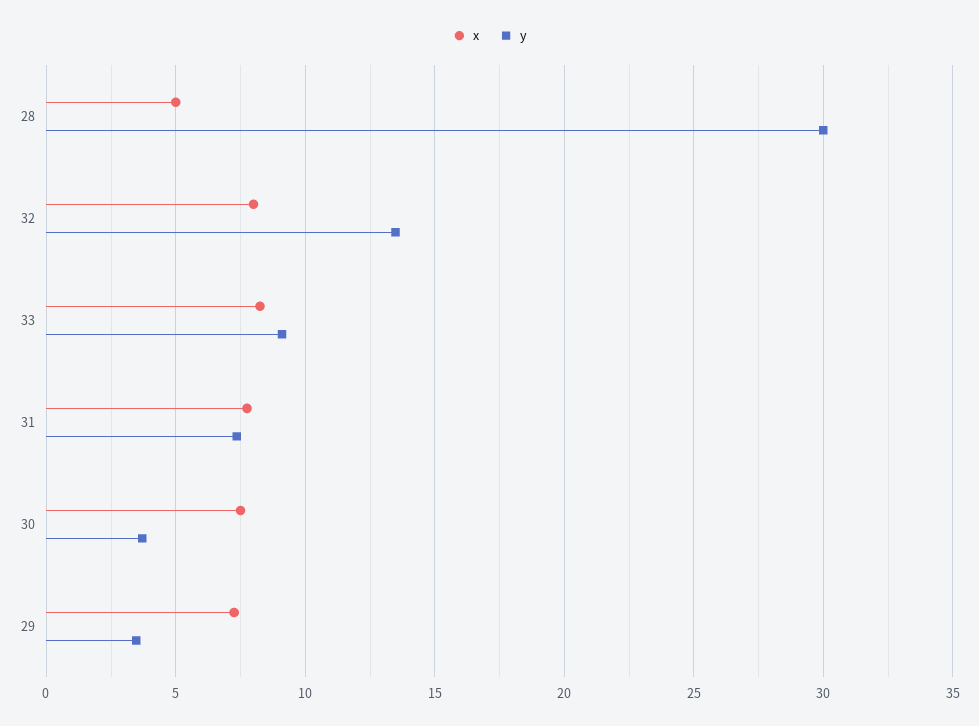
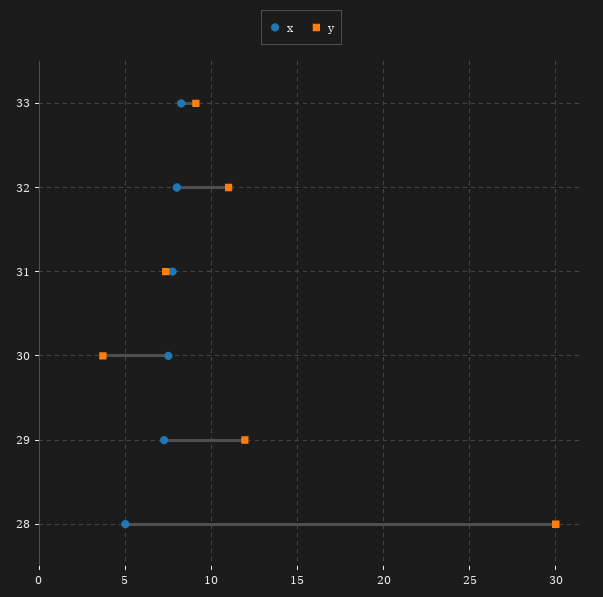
y, 32: 13.5 -> 11
y, 29: 3.5 -> 12

